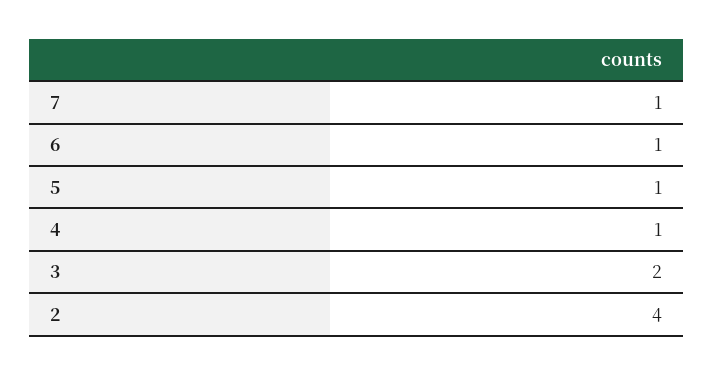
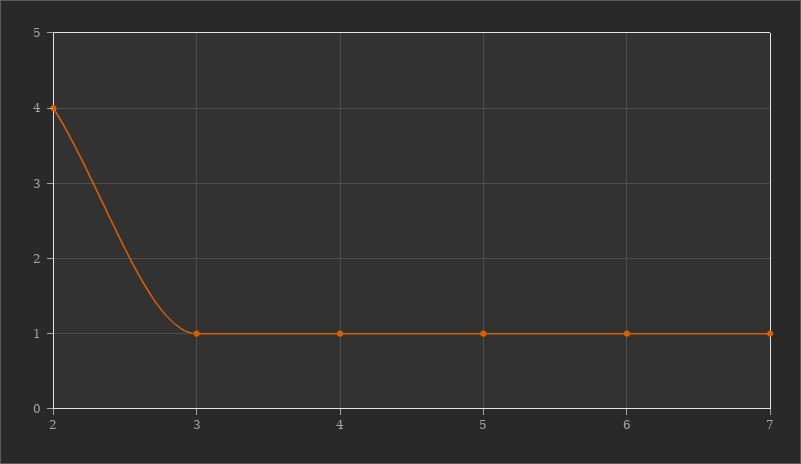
3: 2 -> 1

